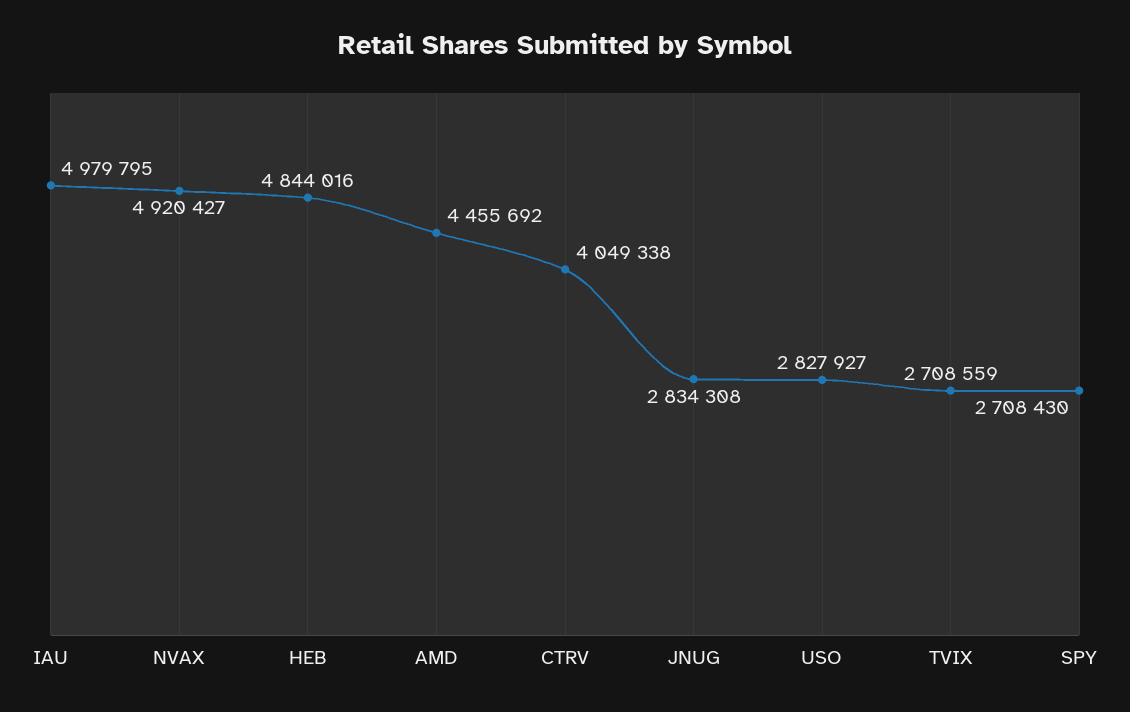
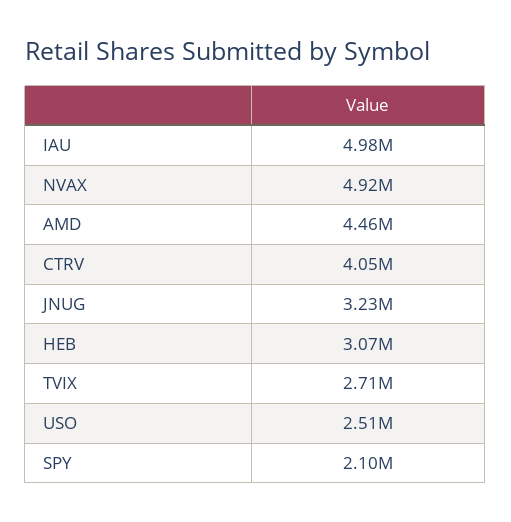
HEB: 4844016 -> 3070000
JNUG: 2834308 -> 3230000
USO: 2827927 -> 2510000
SPY: 2708430 -> 2100000

